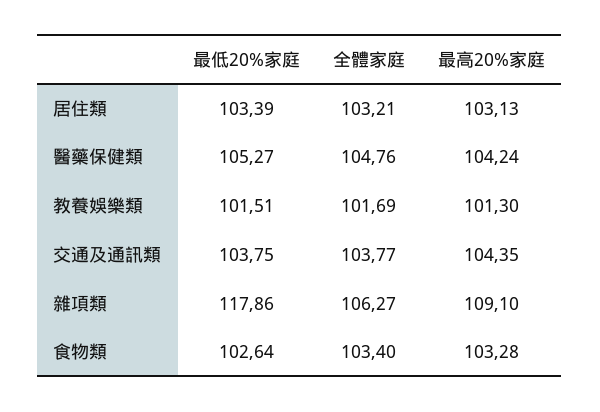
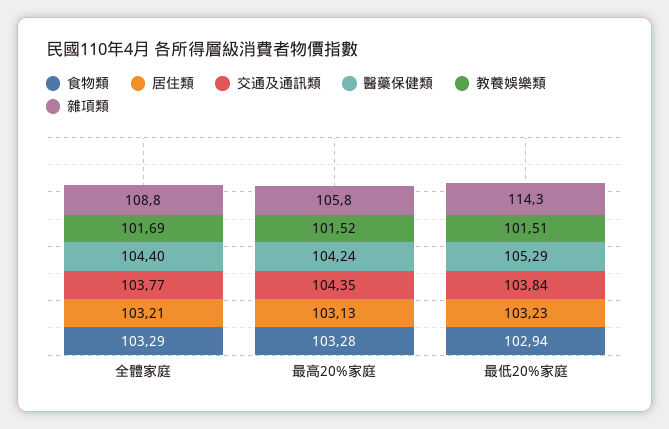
居住類, 最低20%家庭: 103.39 -> 103.23
醫藥保健類, 最低20%家庭: 105.27 -> 105.29
醫藥保健類, 全體家庭: 104.76 -> 104.4
教養娛樂類, 最高20%家庭: 101.3 -> 101.52
交通及通訊類, 最低20%家庭: 103.75 -> 103.84
雜項類, 最低20%家庭: 117.86 -> 114.3
雜項類, 全體家庭: 106.27 -> 108.8
雜項類, 最高20%家庭: 109.1 -> 105.8
食物類, 最低20%家庭: 102.64 -> 102.94
食物類, 全體家庭: 103.4 -> 103.29

